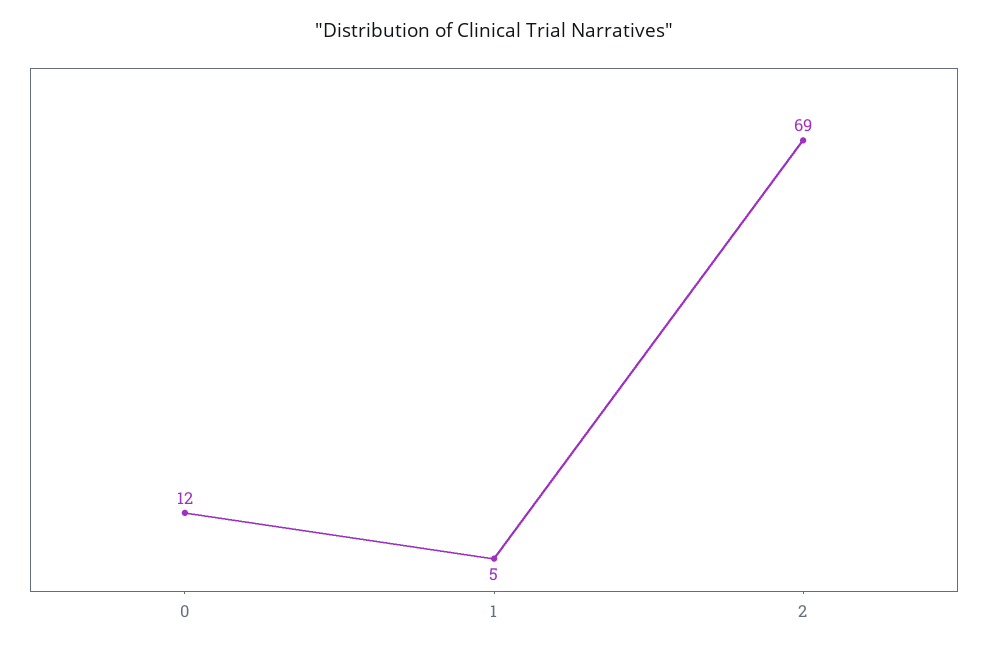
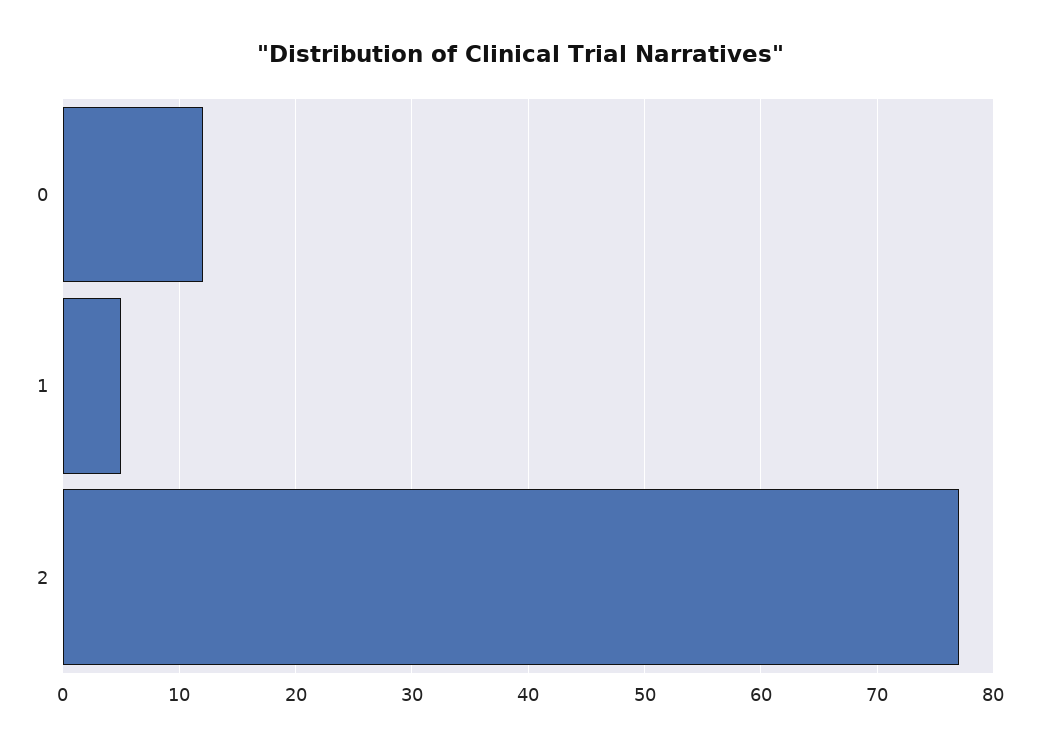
2: 69 -> 77

